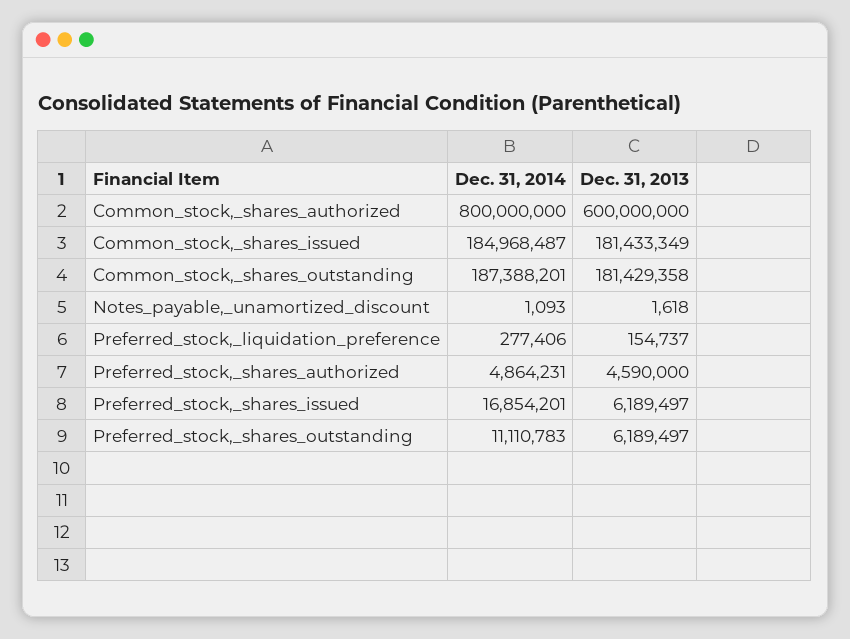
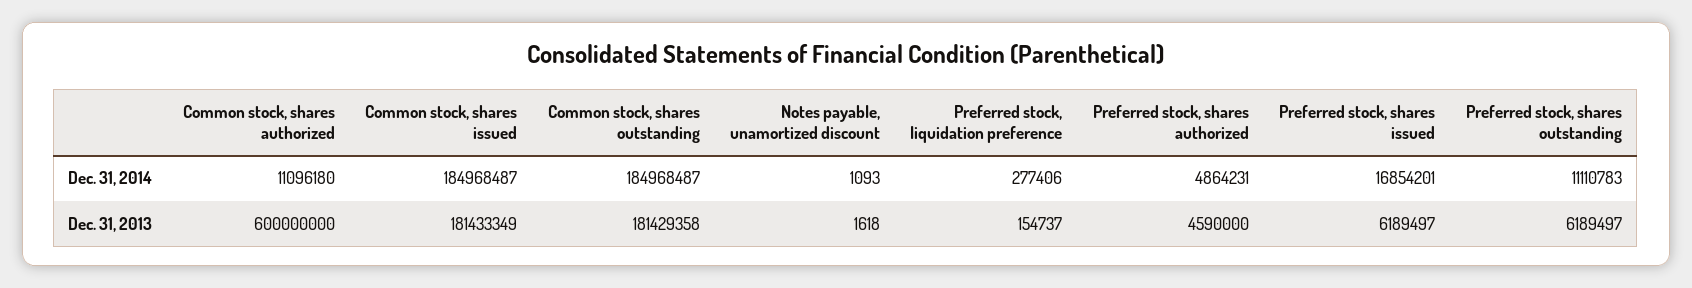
Dec. 31, 2014, Common_stock,_shares_authorized: 800000000 -> 11096180
Dec. 31, 2014, Common_stock,_shares_outstanding: 187388201 -> 184968487

